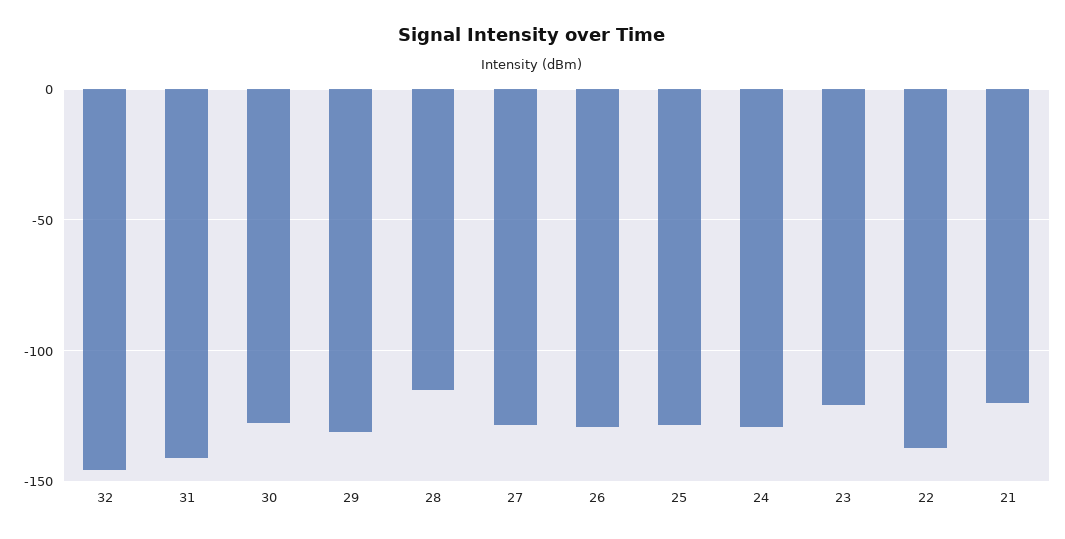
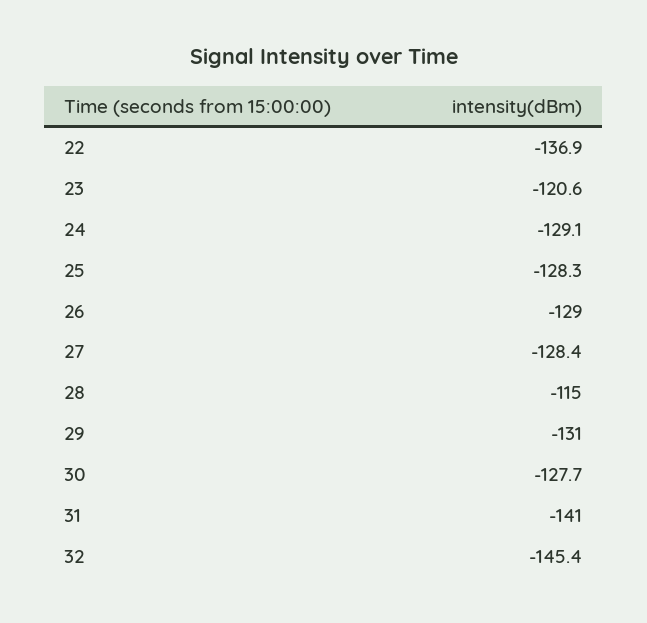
21: -120 -> none

